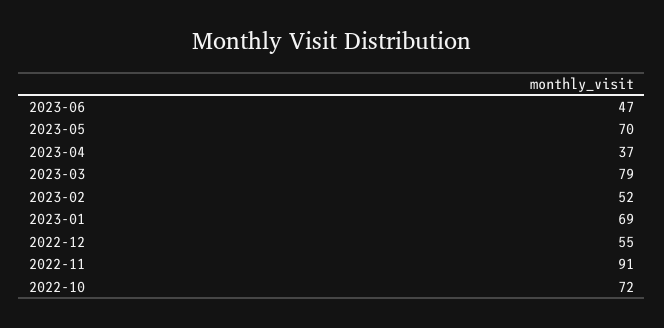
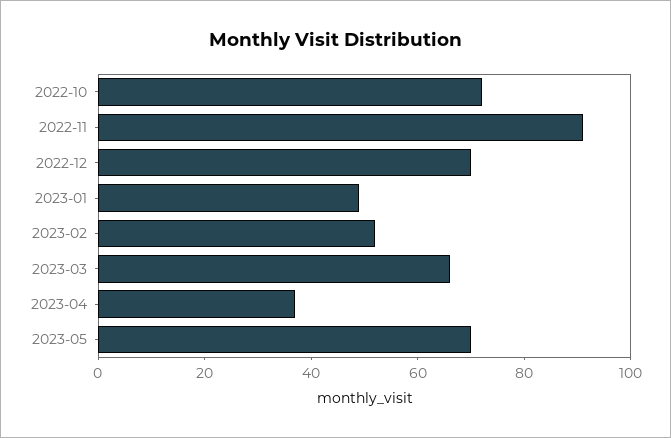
2023-06: 47 -> none
2023-03: 79 -> 65
2023-01: 69 -> 50
2022-12: 55 -> 70

